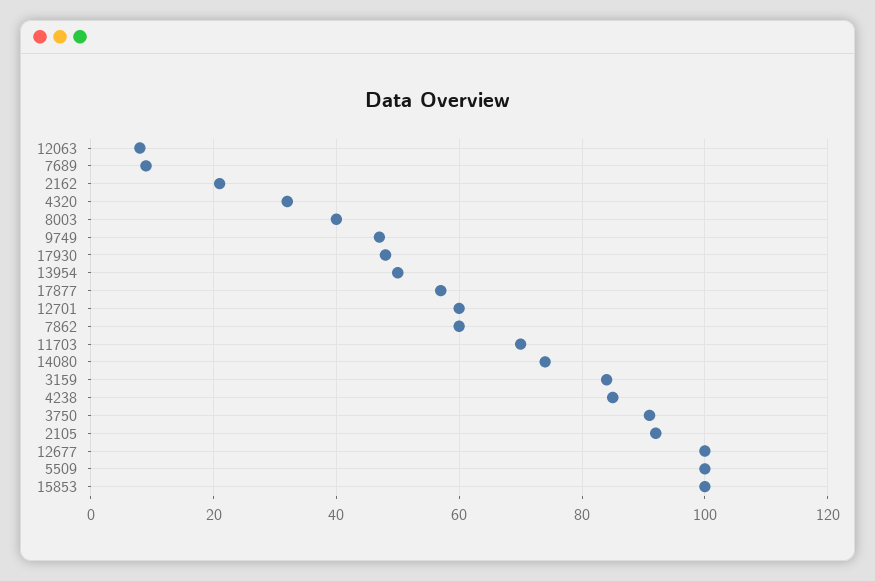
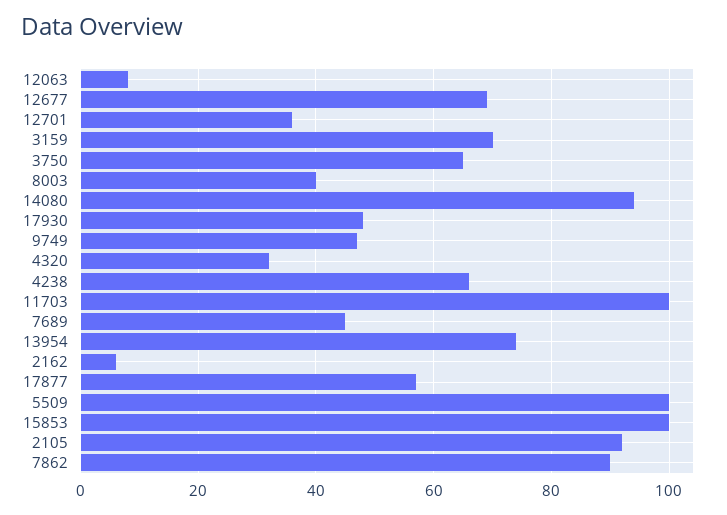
7689: 10 -> 45
2162: 20 -> 5
13954: 50 -> 75
12701: 60 -> 35
7862: 60 -> 90
11703: 70 -> 100
14080: 75 -> 95
3159: 85 -> 70
4238: 85 -> 65
3750: 90 -> 65
12677: 100 -> 70

